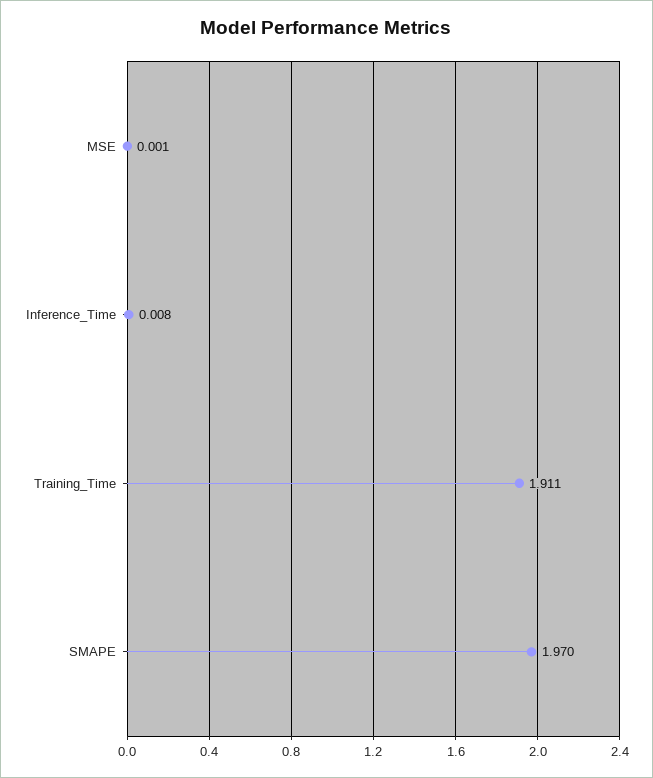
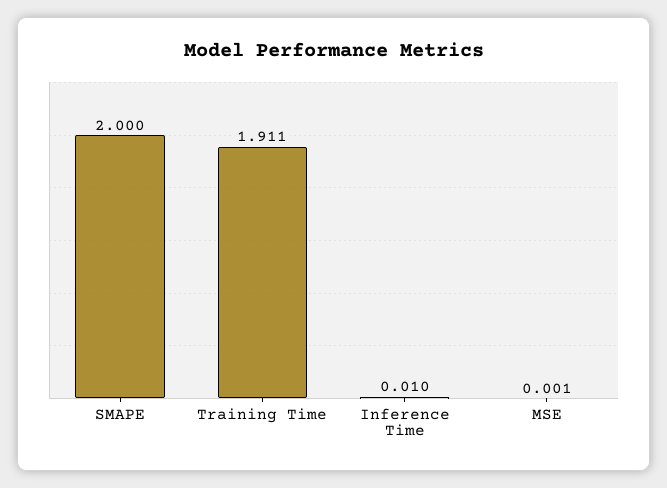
Inference_Time: 0.008 -> 0.01
SMAPE: 1.97 -> 2

